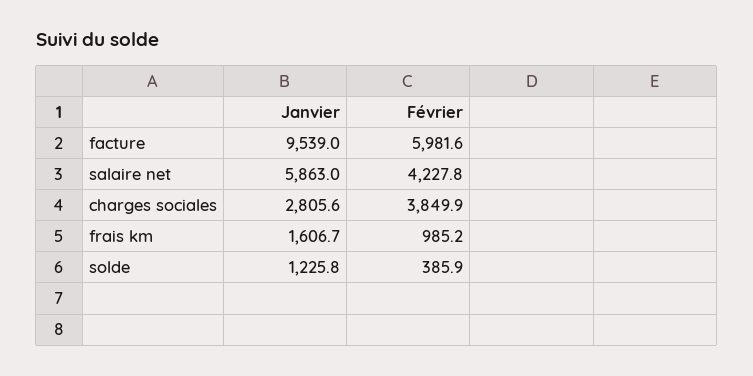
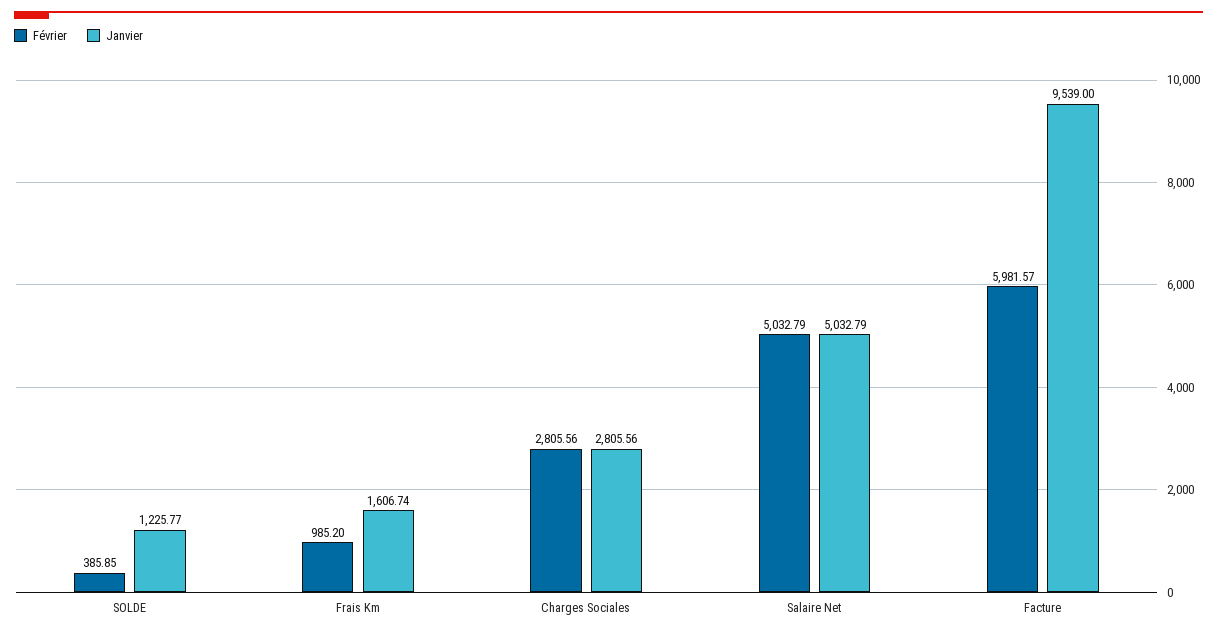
Janvier, salaire net: 5863 -> 5032.79
Février, salaire net: 4227.8 -> 5032.79
Février, charges sociales: 3849.9 -> 2805.56

